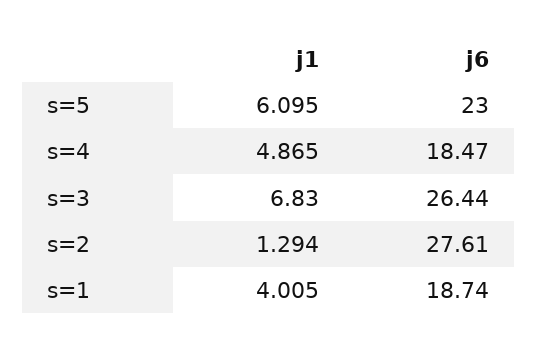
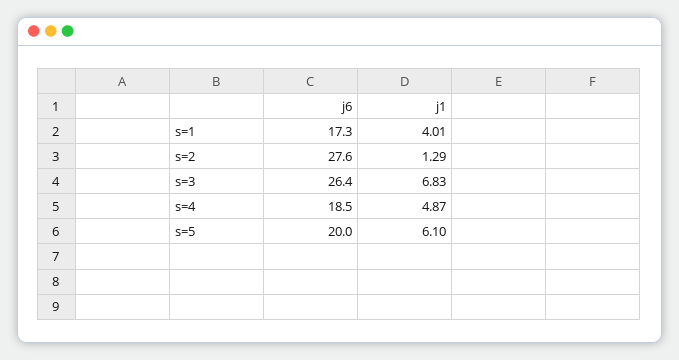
j6, s=5: 23 -> 20
j6, s=1: 18.74 -> 17.3

